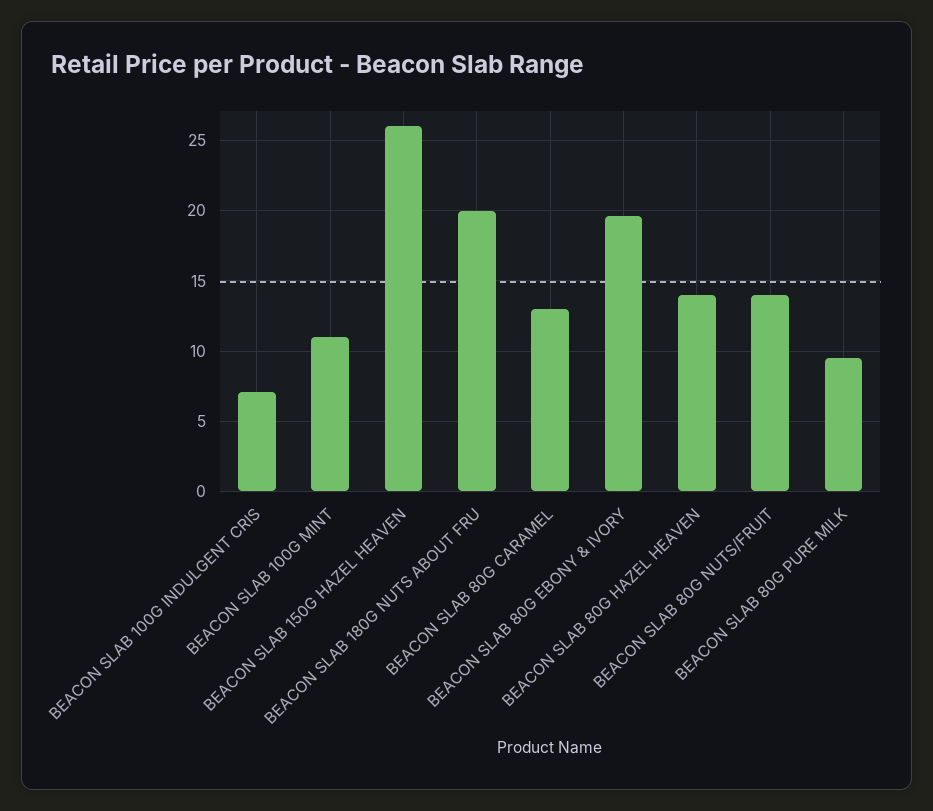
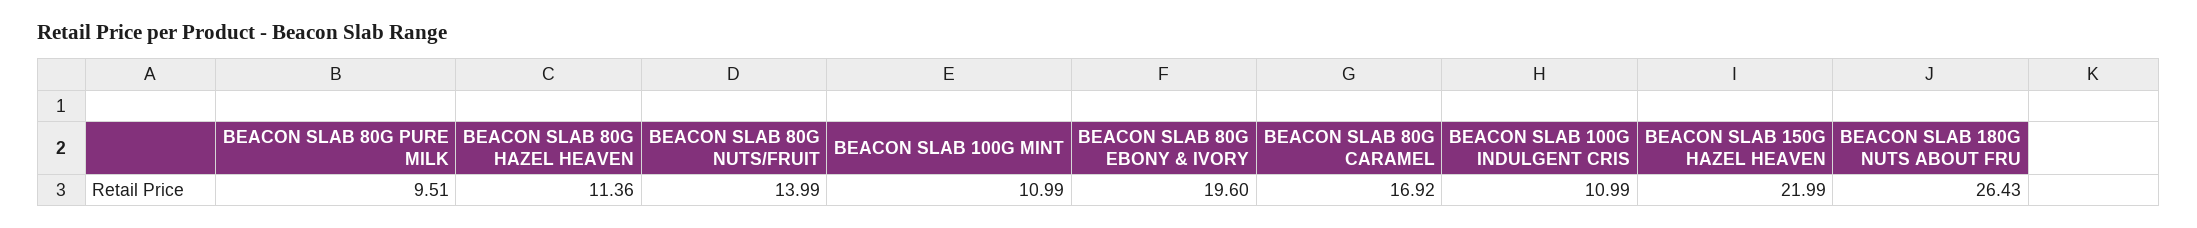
BEACON SLAB 100G INDULGENT CRIS: 7 -> 10.99
BEACON SLAB 150G HAZEL HEAVEN: 26 -> 21.99
BEACON SLAB 180G NUTS ABOUT FRU: 20 -> 26.43
BEACON SLAB 80G CARAMEL: 13 -> 16.92
BEACON SLAB 80G HAZEL HEAVEN: 14 -> 11.36

